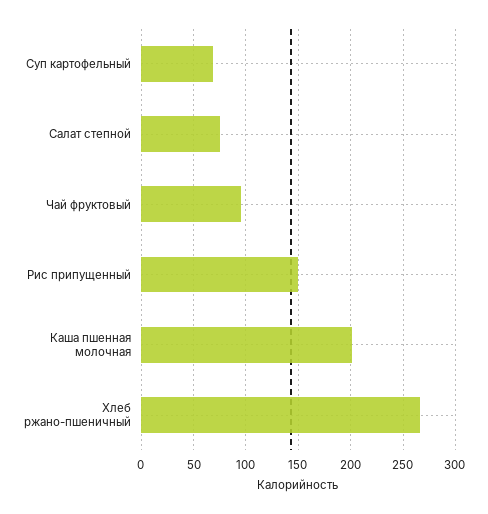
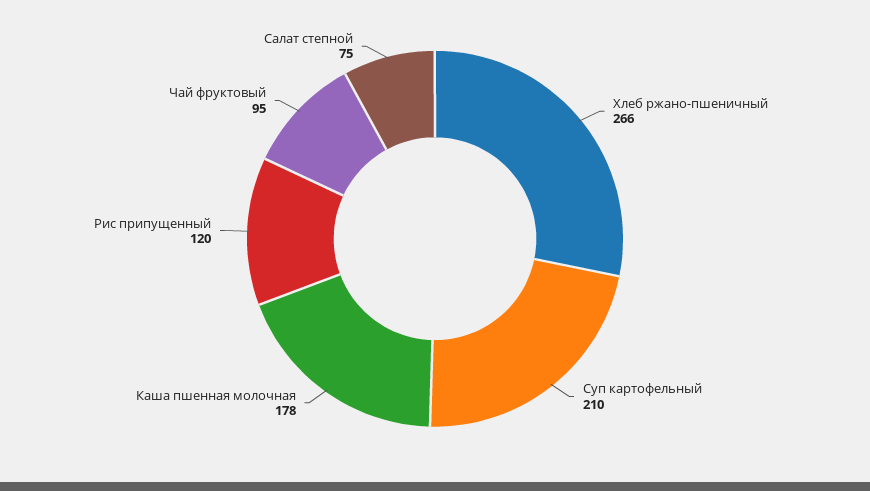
Суп картофельный: 70 -> 210
Рис припущенный: 150 -> 120
Каша пшенная молочная: 200 -> 178

